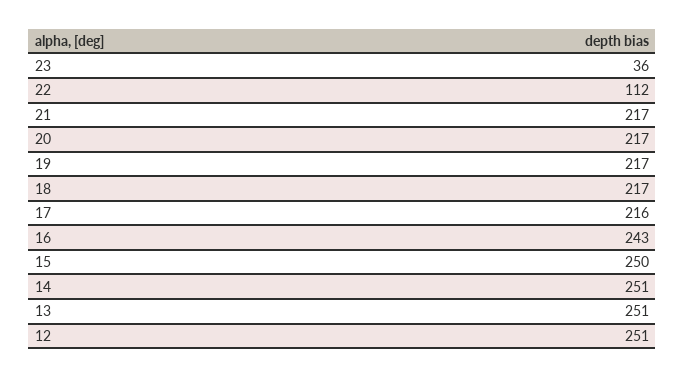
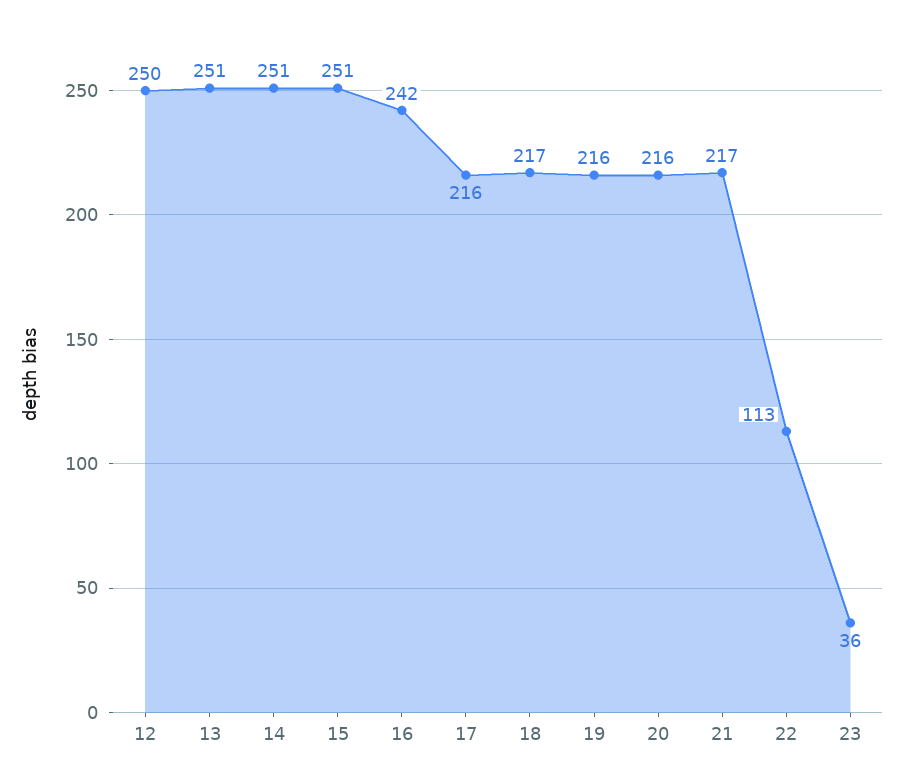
22: 112 -> 113
20: 217 -> 216
19: 217 -> 216
16: 243 -> 242
15: 250 -> 251
12: 251 -> 250

